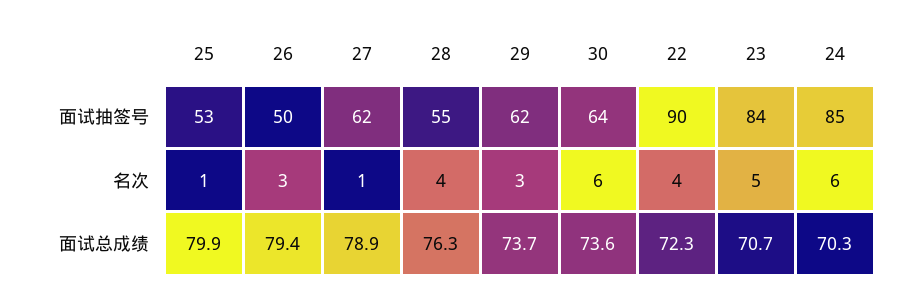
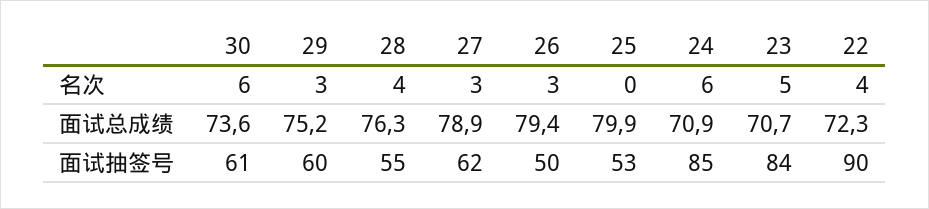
29, 面试抽签号: 62 -> 60
30, 面试抽签号: 64 -> 61
25, 名次: 1 -> 0
27, 名次: 1 -> 3
29, 面试总成绩: 73.7 -> 75.2
24, 面试总成绩: 70.3 -> 70.9

